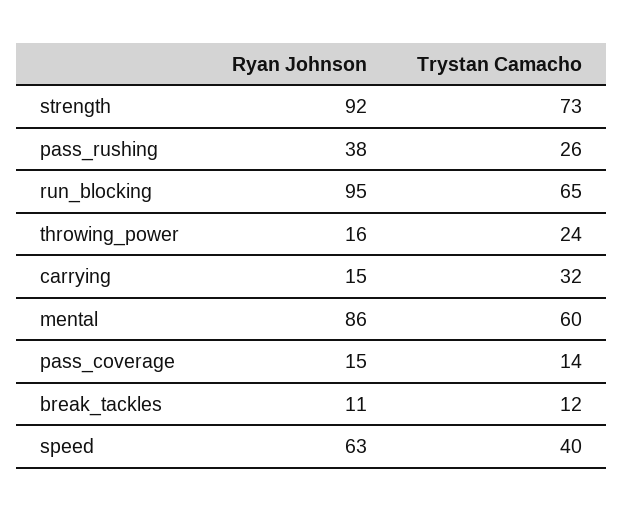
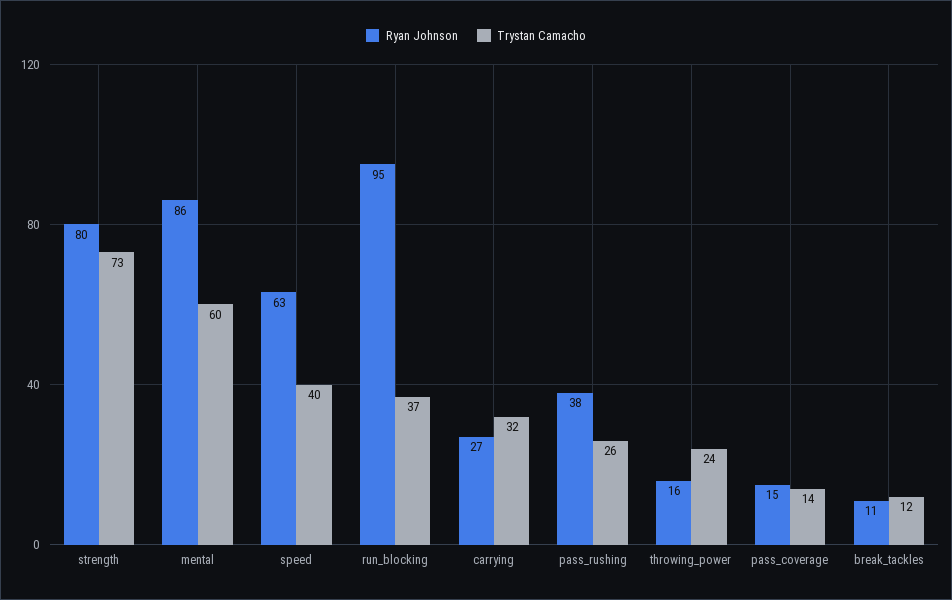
Ryan Johnson, strength: 92 -> 80
Trystan Camacho, run_blocking: 65 -> 37
Ryan Johnson, carrying: 15 -> 27

